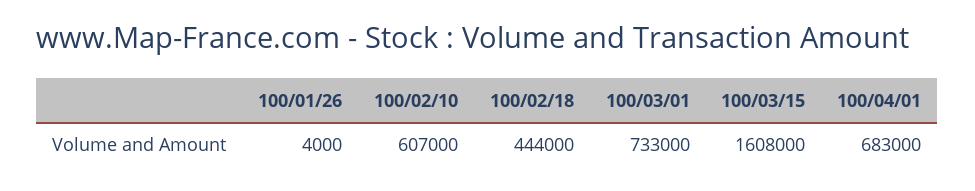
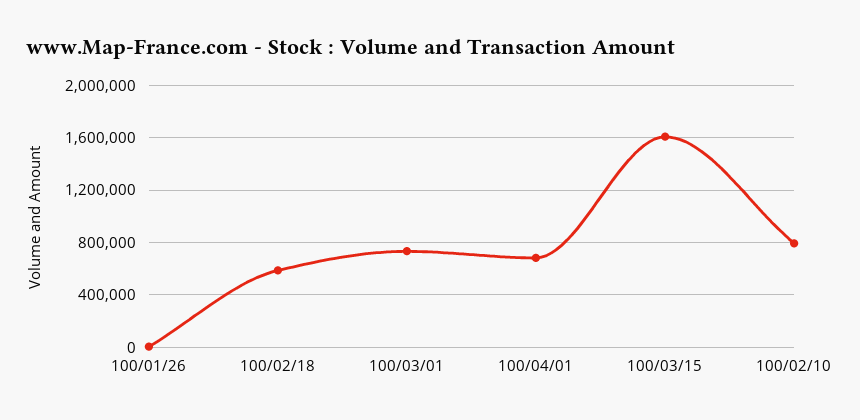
100/02/10: 607000 -> 800000
100/02/18: 444000 -> 600000

